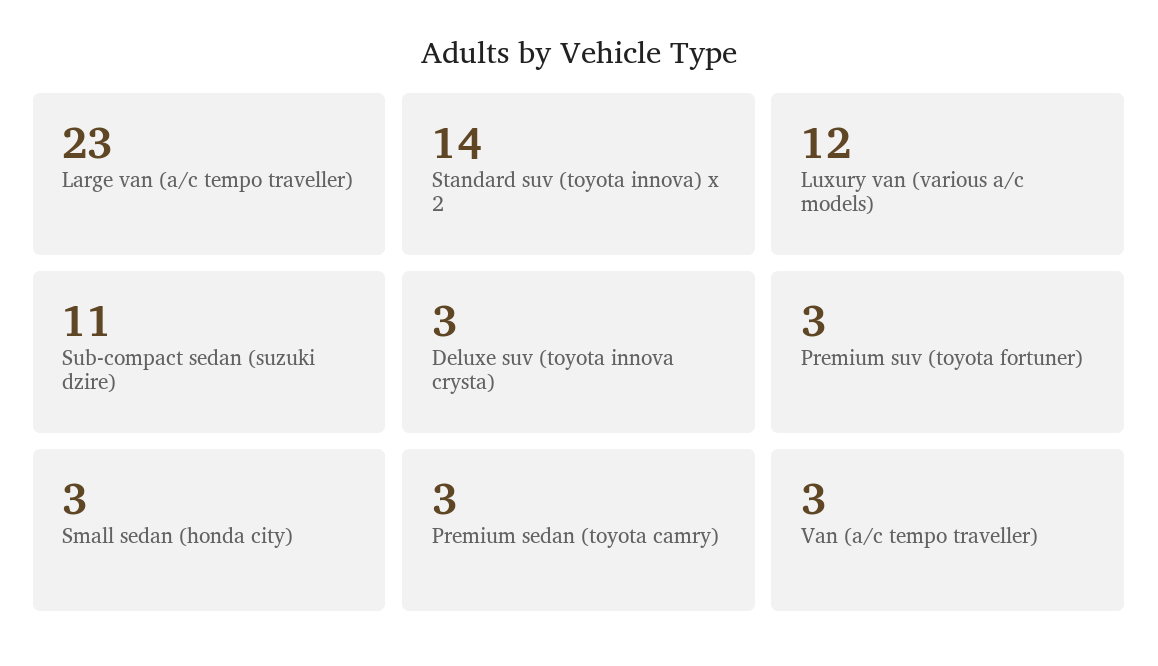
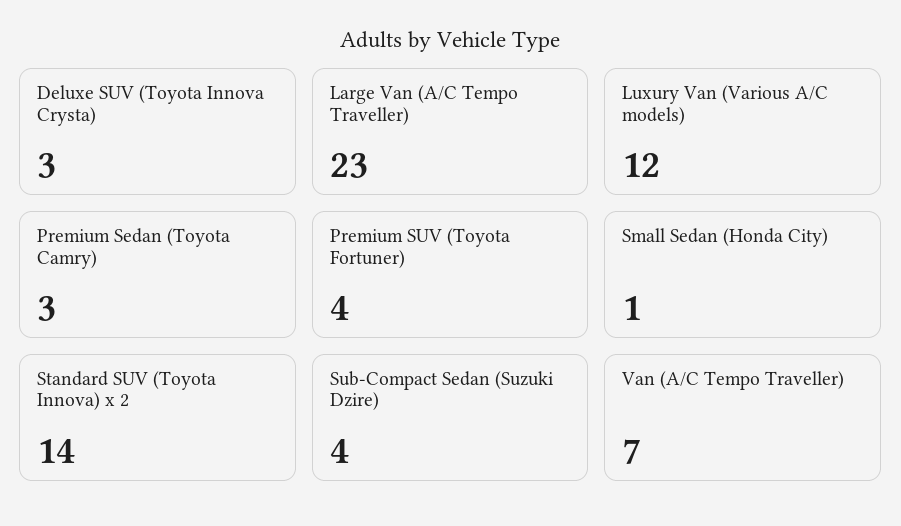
Sub-compact sedan (suzuki dzire): 11 -> 4
Premium suv (toyota fortuner): 3 -> 4
Small sedan (honda city): 3 -> 1
Van (a/c tempo traveller): 3 -> 7

